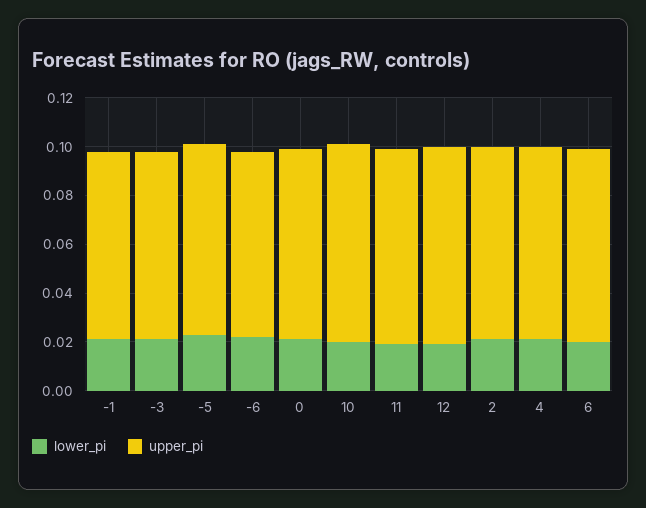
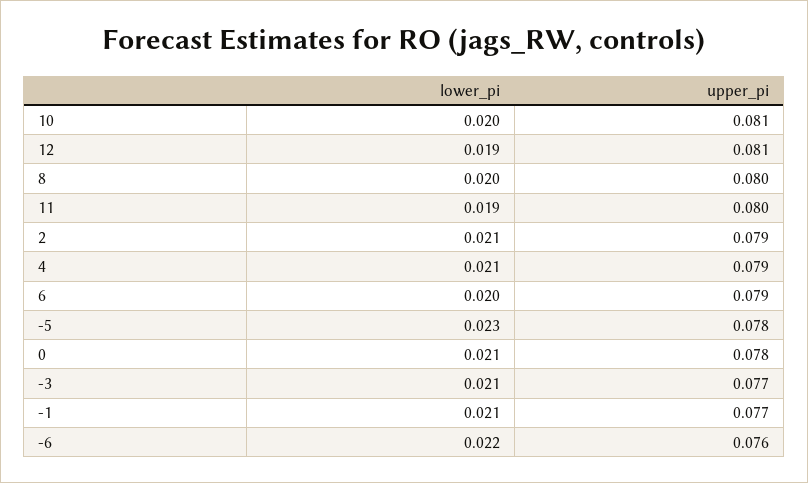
lower_pi, 8: none -> 0.02
upper_pi, 8: none -> 0.08

